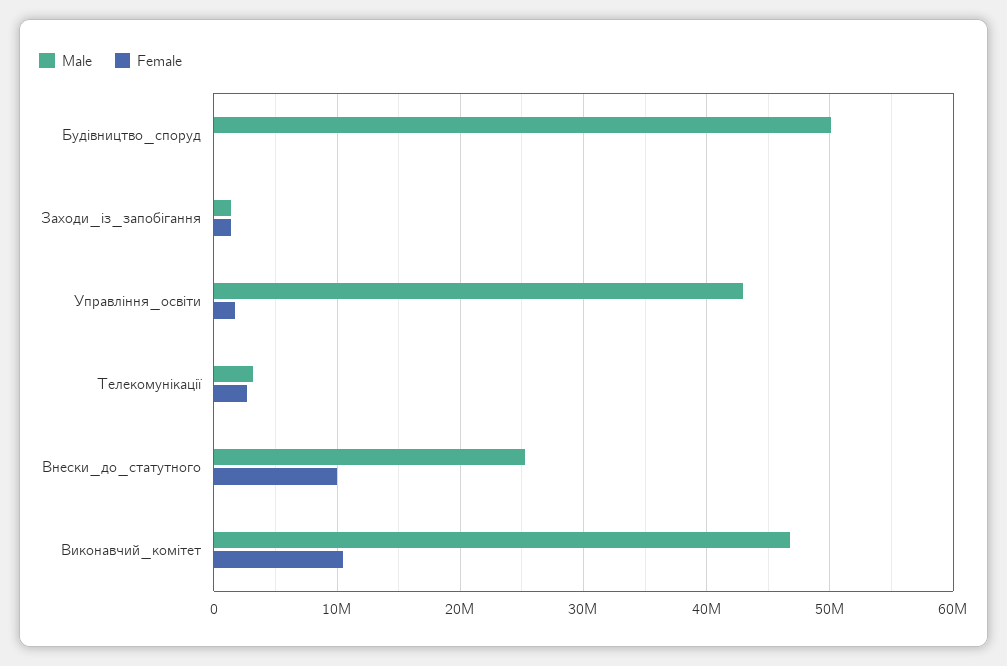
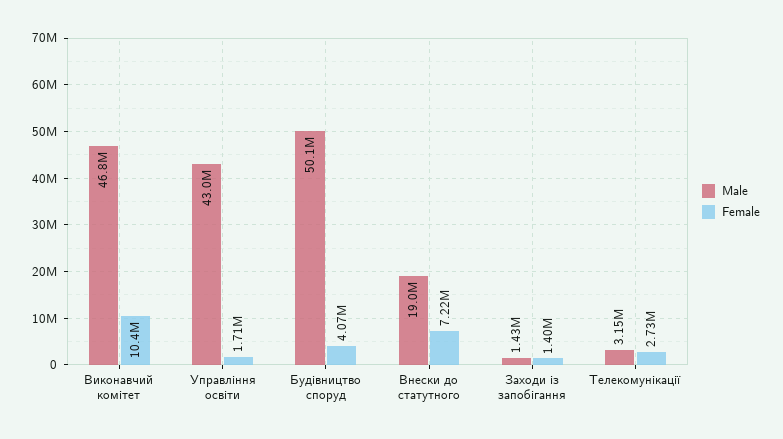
Female, Будівництво_споруд: 0 -> 4070000
Male, Внески_до_статутного: 25000000 -> 19000000
Female, Внески_до_статутного: 10000000 -> 7220000

